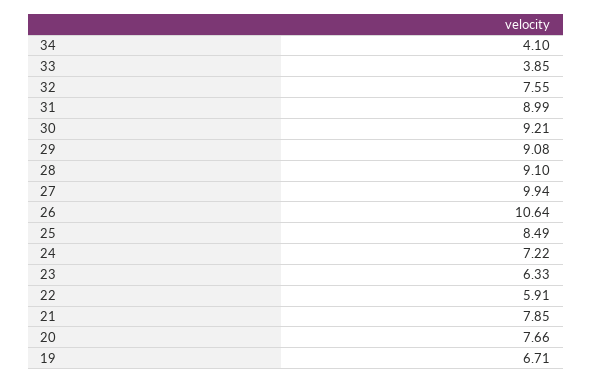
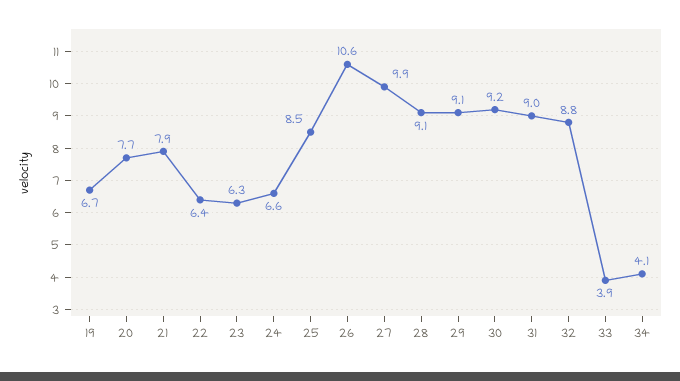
32: 7.55 -> 8.8
24: 7.22 -> 6.6
22: 5.91 -> 6.4

